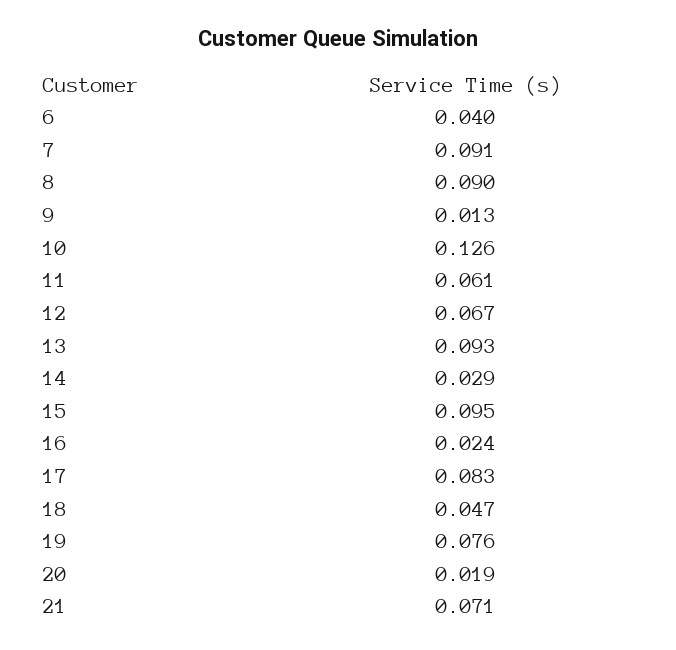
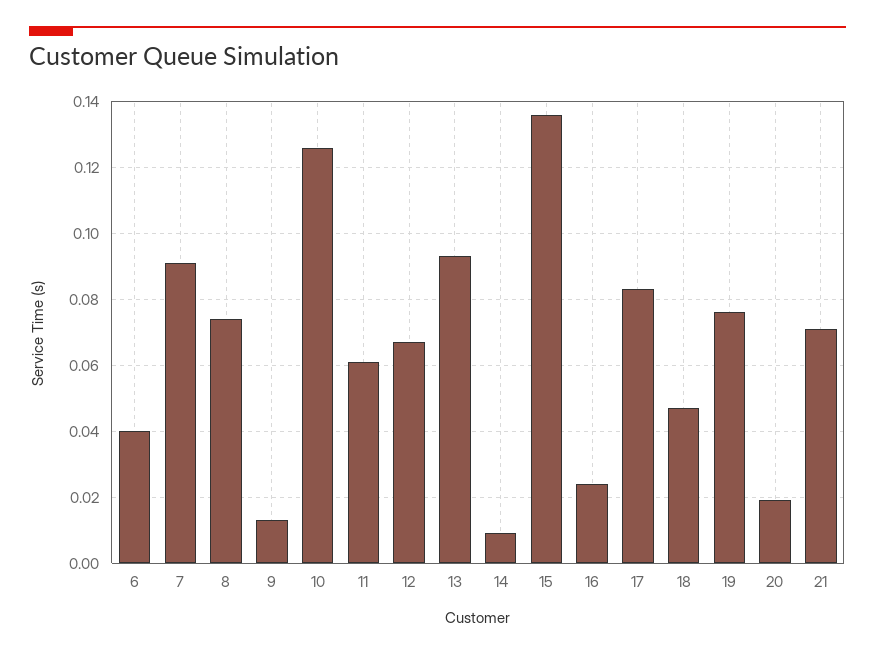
8: 0.09 -> 0.075
14: 0.029 -> 0.01
15: 0.095 -> 0.135

